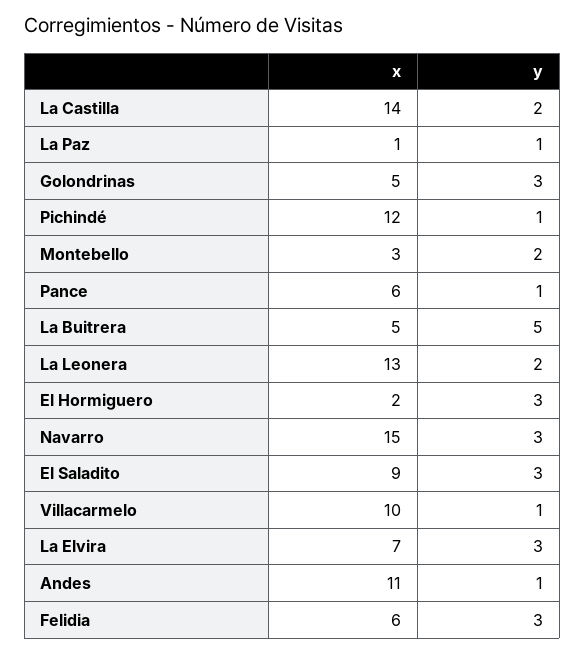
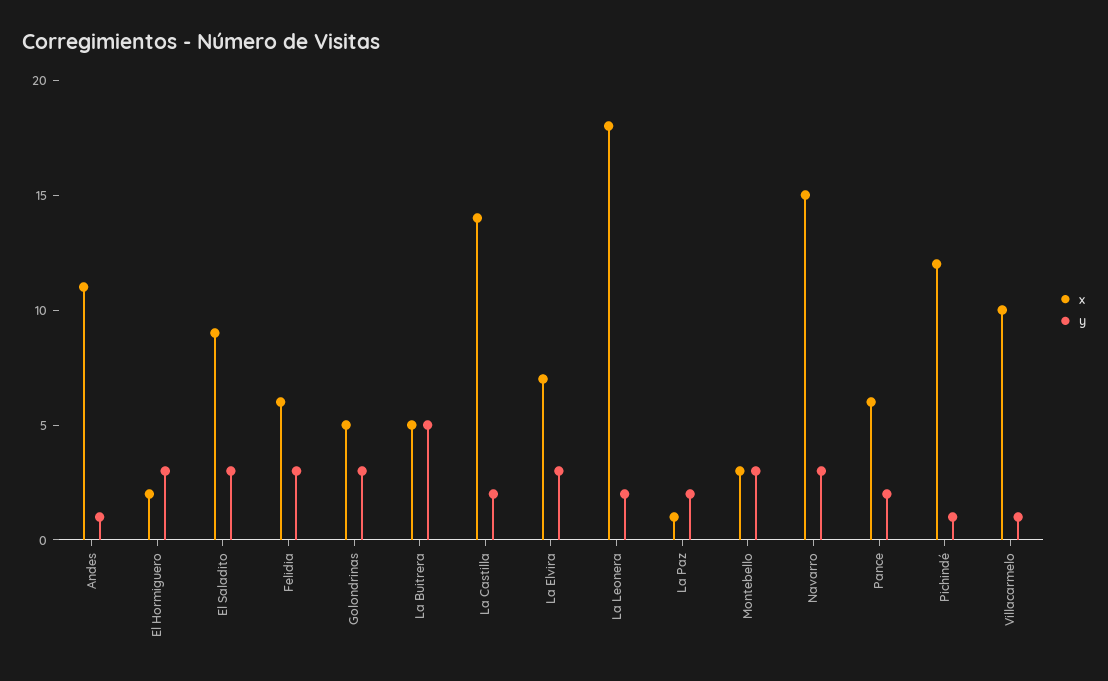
y, La Paz: 1 -> 2
y, Montebello: 2 -> 3
y, Pance: 1 -> 2
x, La Leonera: 13 -> 18

